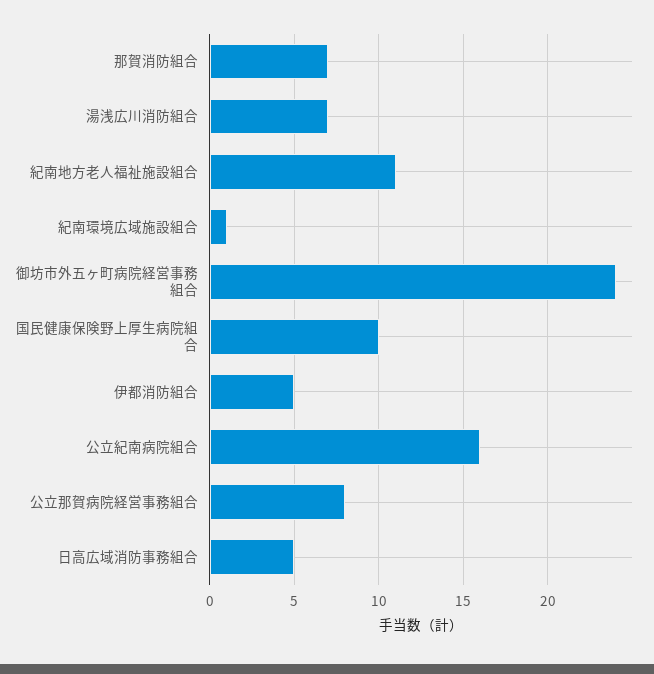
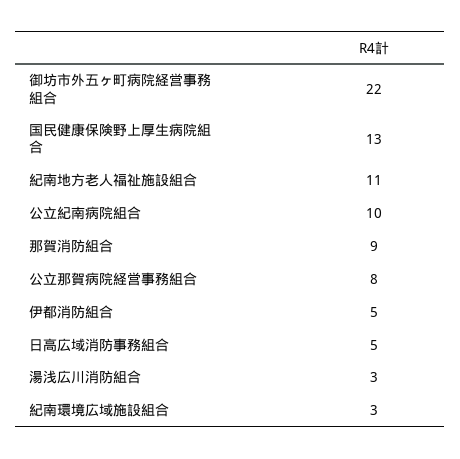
那賀消防組合: 7 -> 9
湯浅広川消防組合: 7 -> 3
紀南環境広域施設組合: 1 -> 3
御坊市外五ヶ町病院経営事務組合: 24 -> 22
国民健康保険野上厚生病院組合: 10 -> 13
公立紀南病院組合: 16 -> 10

